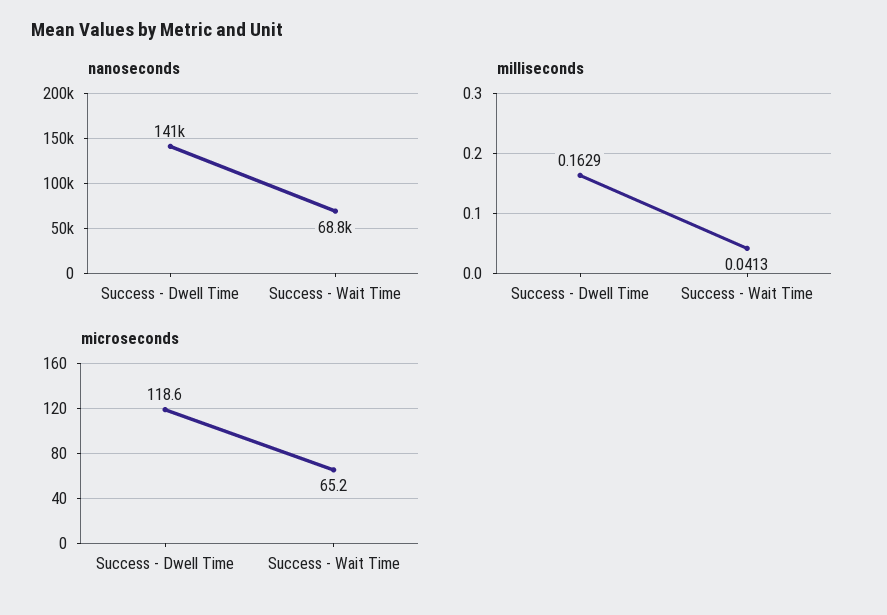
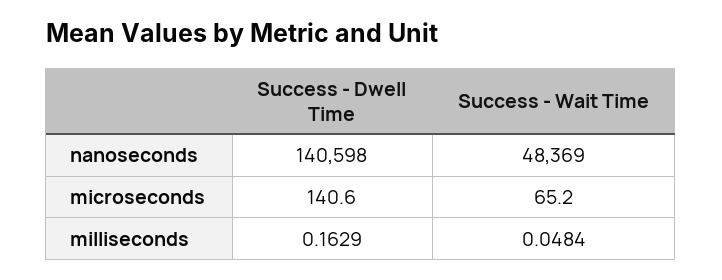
nanoseconds, Success - Wait Time: 68800 -> 48369
milliseconds, Success - Wait Time: 0.0413 -> 0.0484
microseconds, Success - Dwell Time: 118.6 -> 140.6

